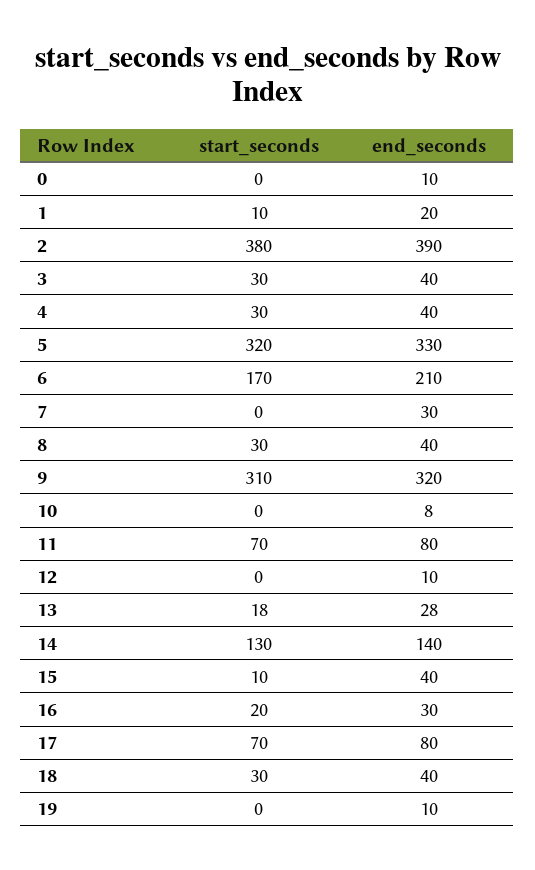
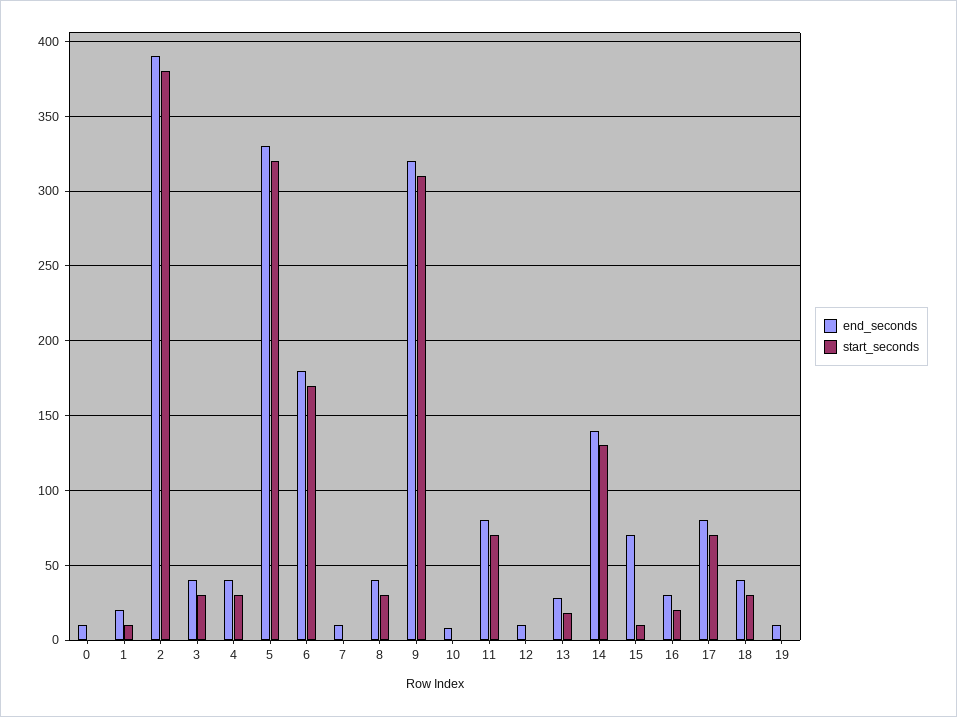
end_seconds, 6: 210 -> 180
end_seconds, 7: 30 -> 10
end_seconds, 15: 40 -> 70

